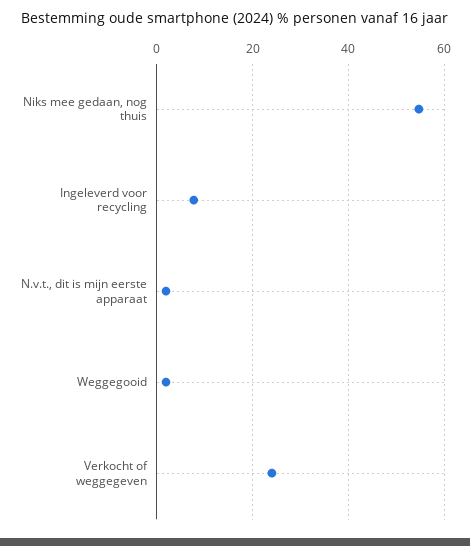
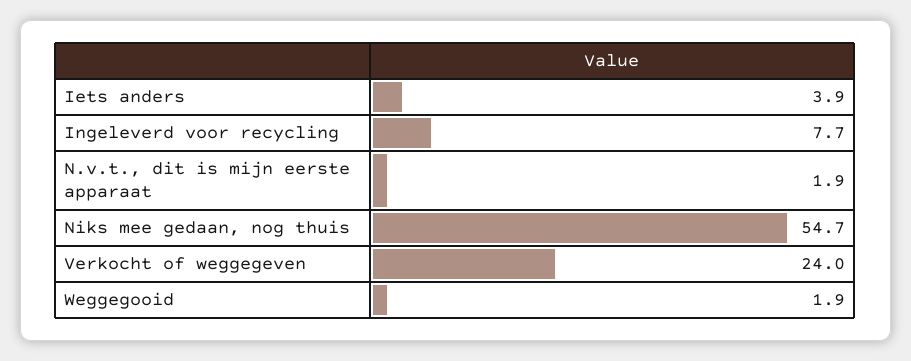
Iets anders: none -> 3.9

